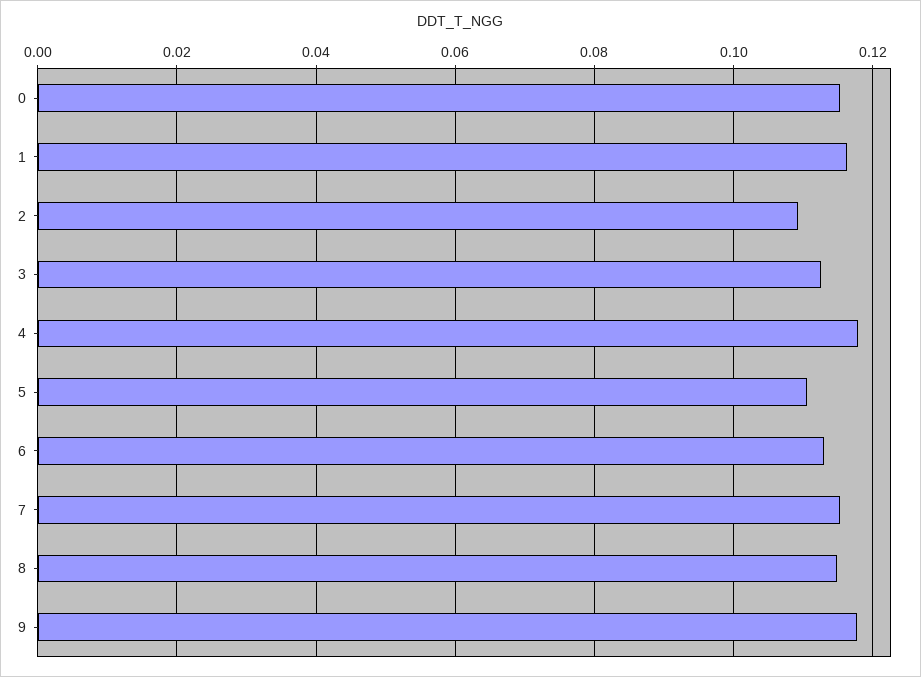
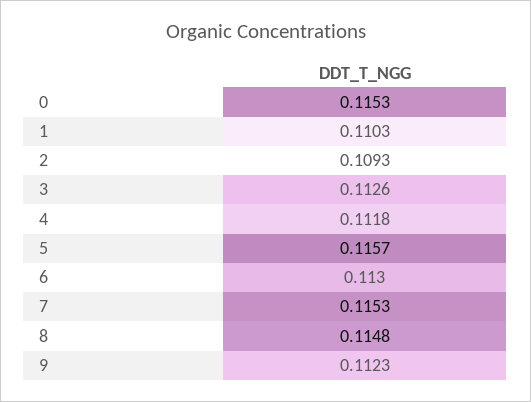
1: 0.116 -> 0.1103
4: 0.118 -> 0.1118
5: 0.11 -> 0.1157
9: 0.118 -> 0.1123

